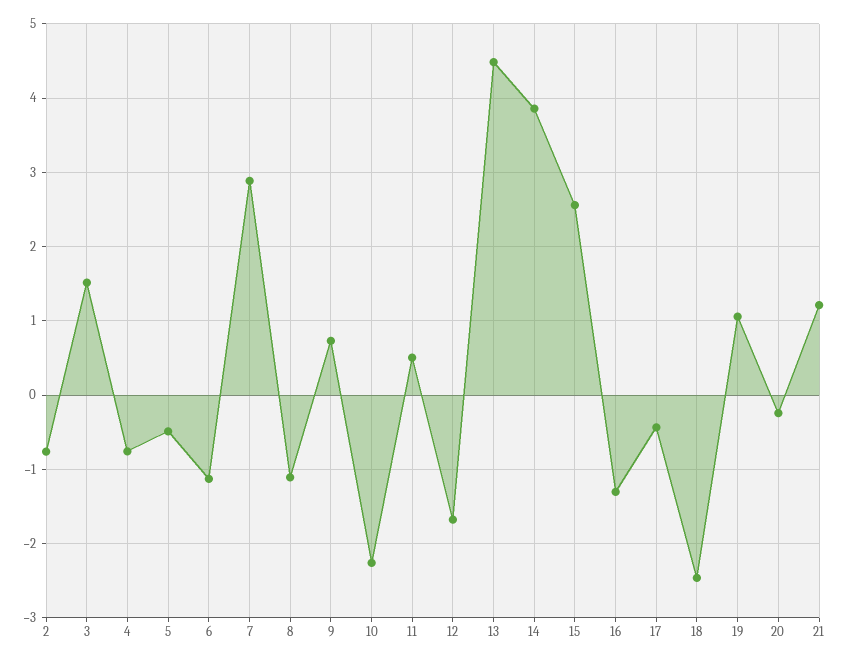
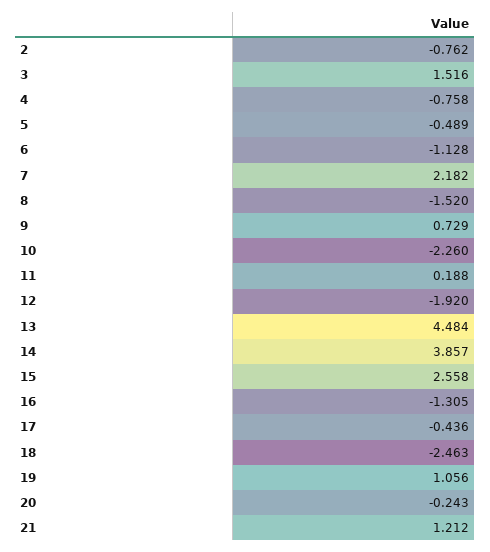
7: 2.9 -> 2.182
8: -1.1 -> -1.52
11: 0.5 -> 0.188
12: -1.7 -> -1.92

